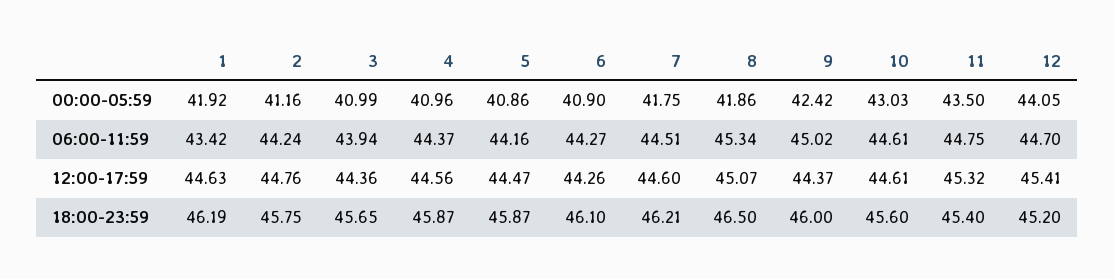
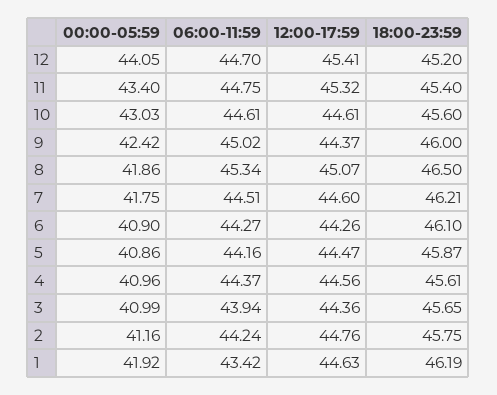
11, 00:00-05:59: 43.5 -> 43.4
4, 18:00-23:59: 45.87 -> 45.61

